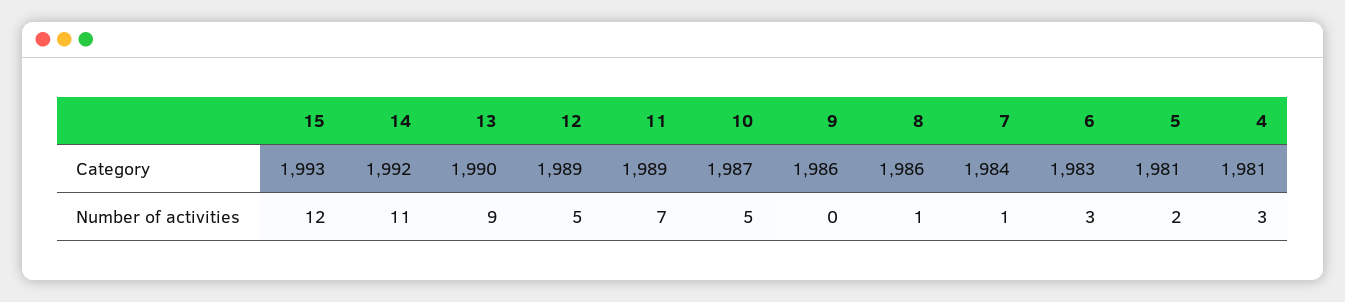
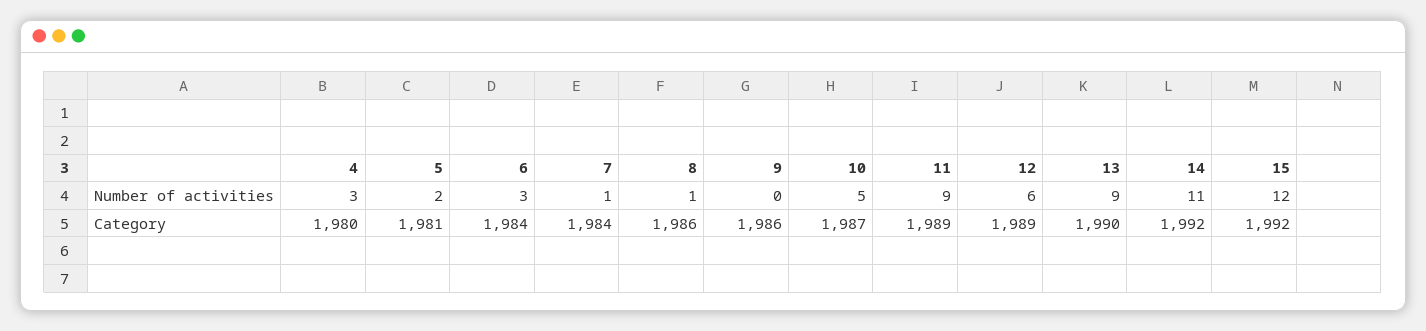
15, Category: 1993 -> 1992
6, Category: 1983 -> 1984
4, Category: 1981 -> 1980
12, Number of activities: 5 -> 6
11, Number of activities: 7 -> 9

